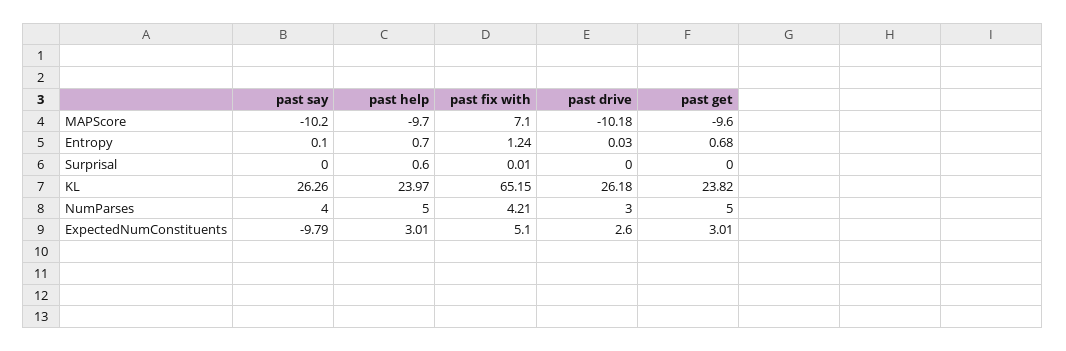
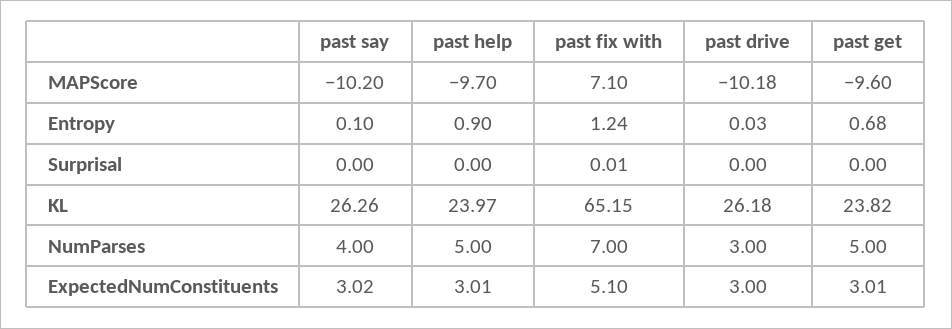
past help, Entropy: 0.7 -> 0.9
past help, Surprisal: 0.6 -> 0
past fix with, NumParses: 4.21 -> 7
past say, ExpectedNumConstituents: -9.79 -> 3.02
past drive, ExpectedNumConstituents: 2.6 -> 3

